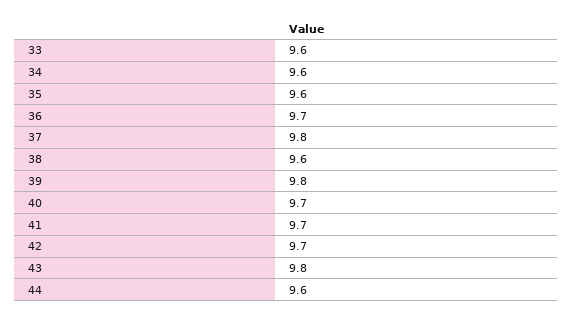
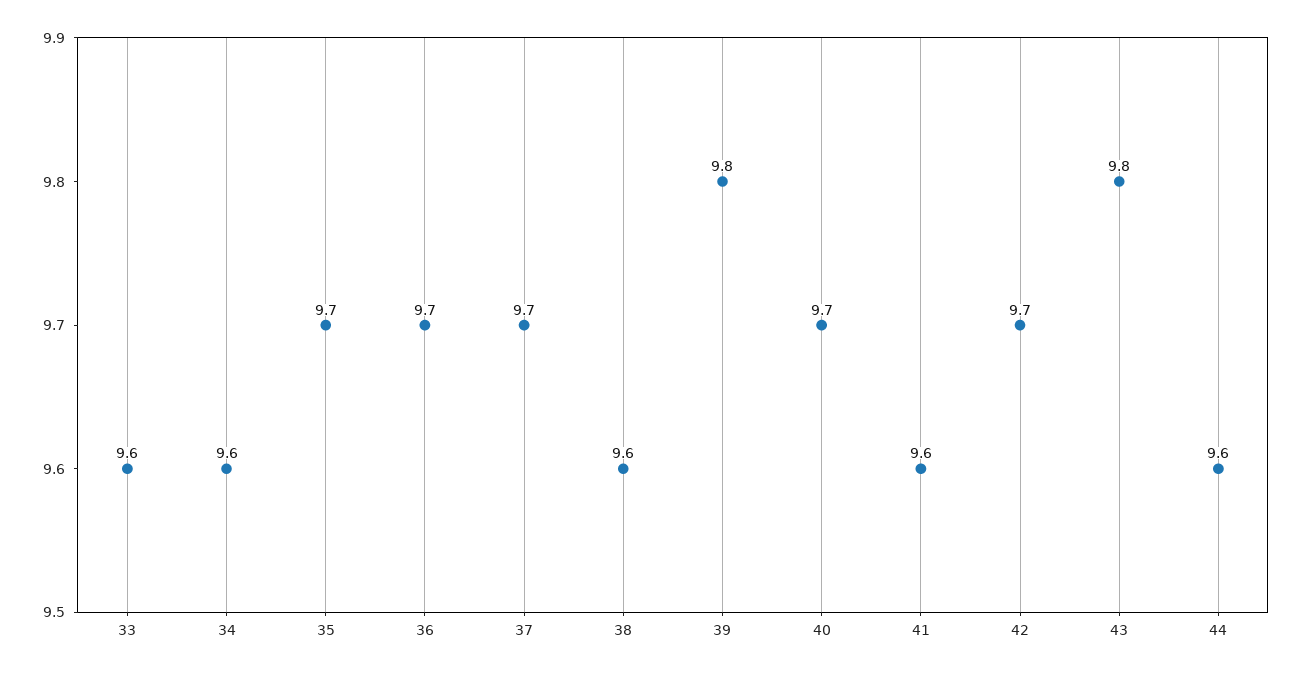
35: 9.6 -> 9.7
37: 9.8 -> 9.7
41: 9.7 -> 9.6

